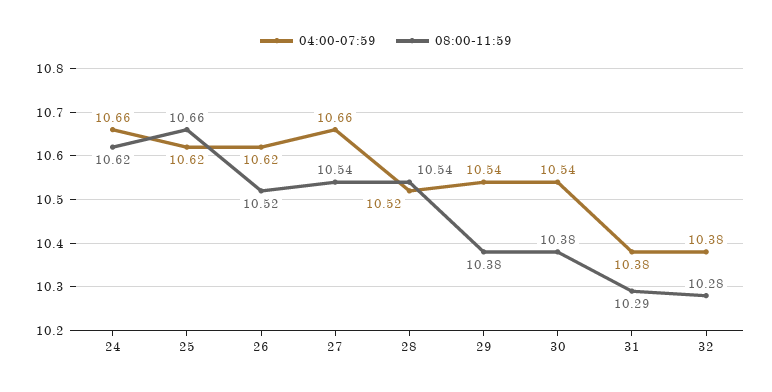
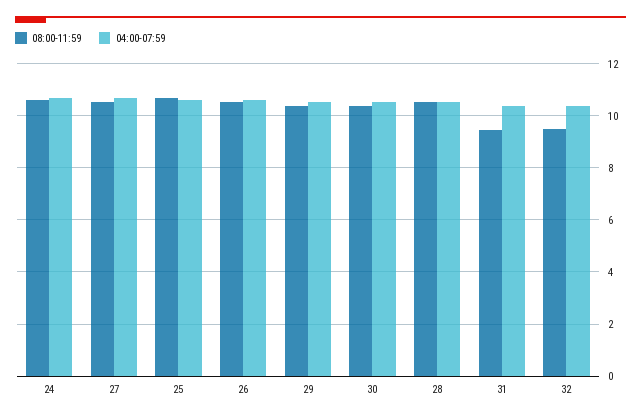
08:00-11:59, 31: 10.29 -> 9.5
08:00-11:59, 32: 10.28 -> 9.5

